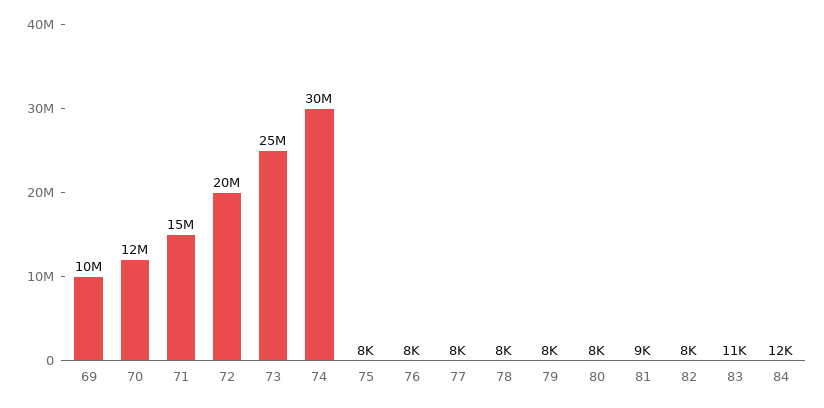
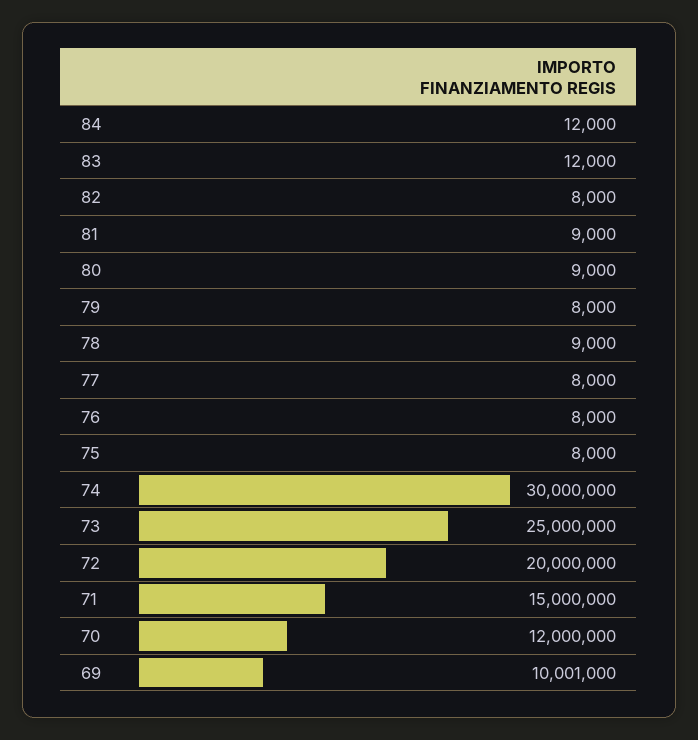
78: 8000 -> 9000
80: 8000 -> 9000
83: 11000 -> 12000

